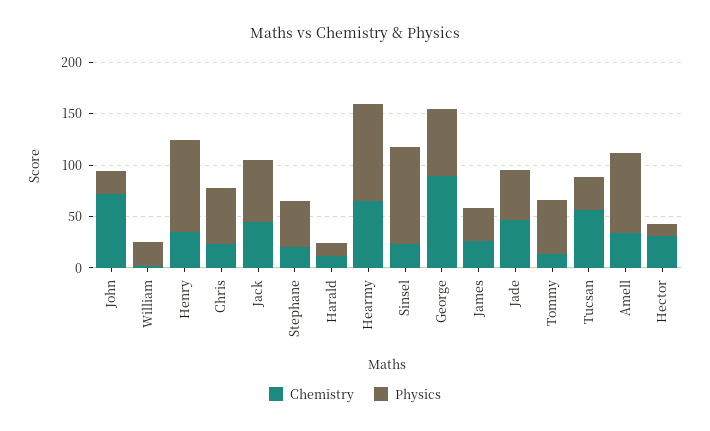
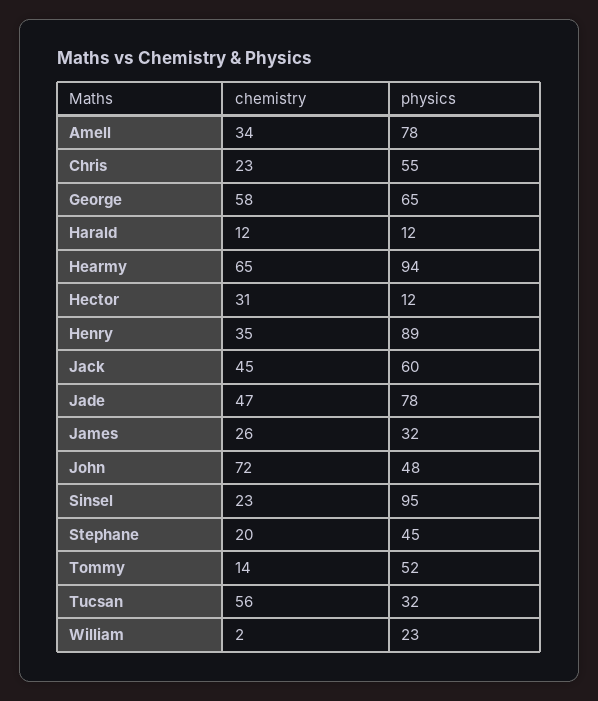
Physics, John: 20 -> 48
Chemistry, George: 90 -> 58
Physics, Jade: 50 -> 78

